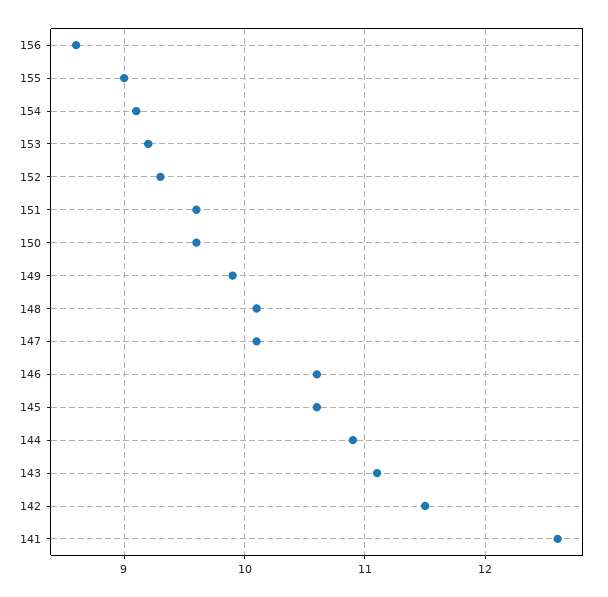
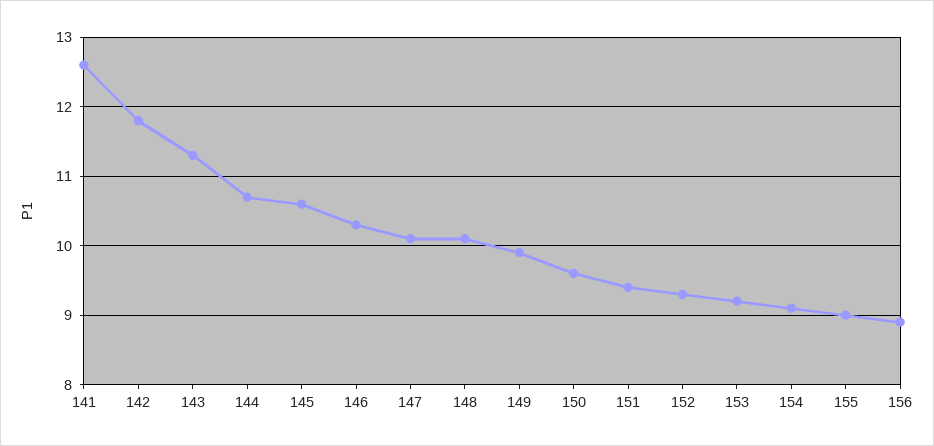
156: 8.6 -> 8.9
151: 9.6 -> 9.4
146: 10.6 -> 10.3
144: 10.9 -> 10.7
143: 11.1 -> 11.3
142: 11.5 -> 11.8

